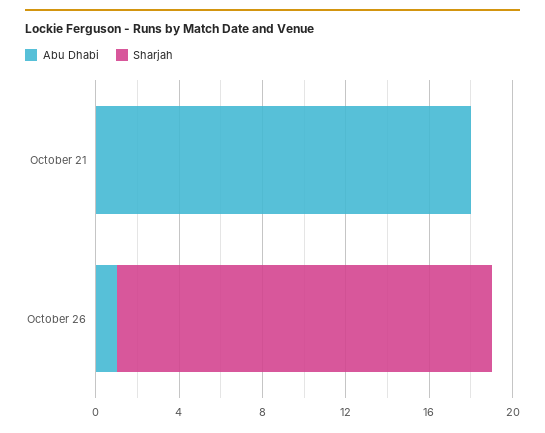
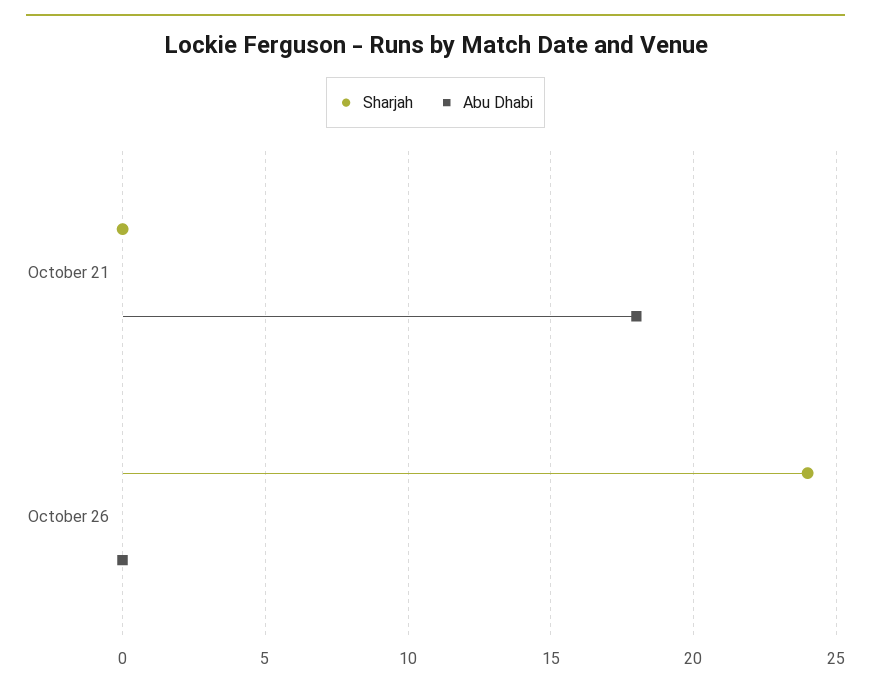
Abu Dhabi, October 26: 1 -> 0
Sharjah, October 26: 18 -> 24

